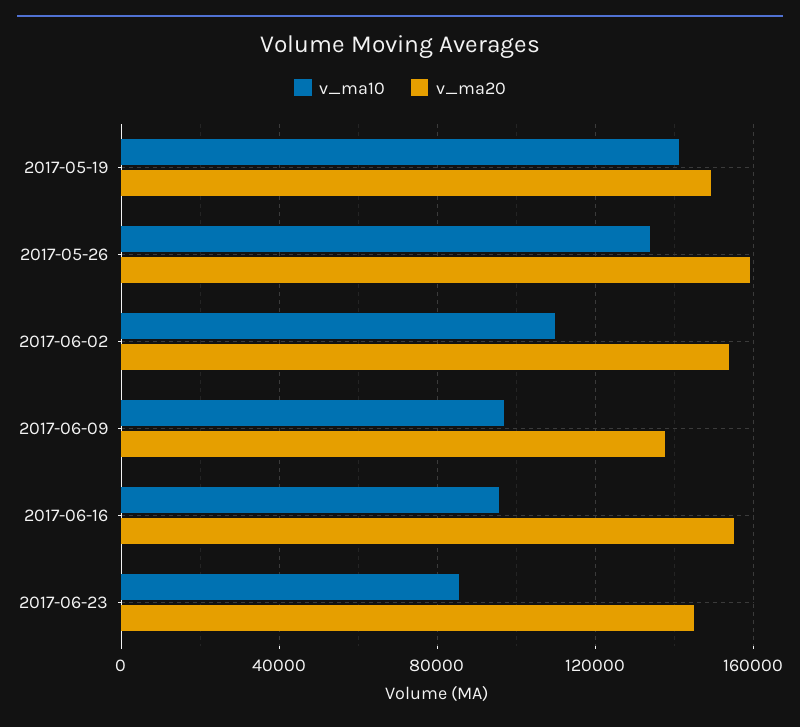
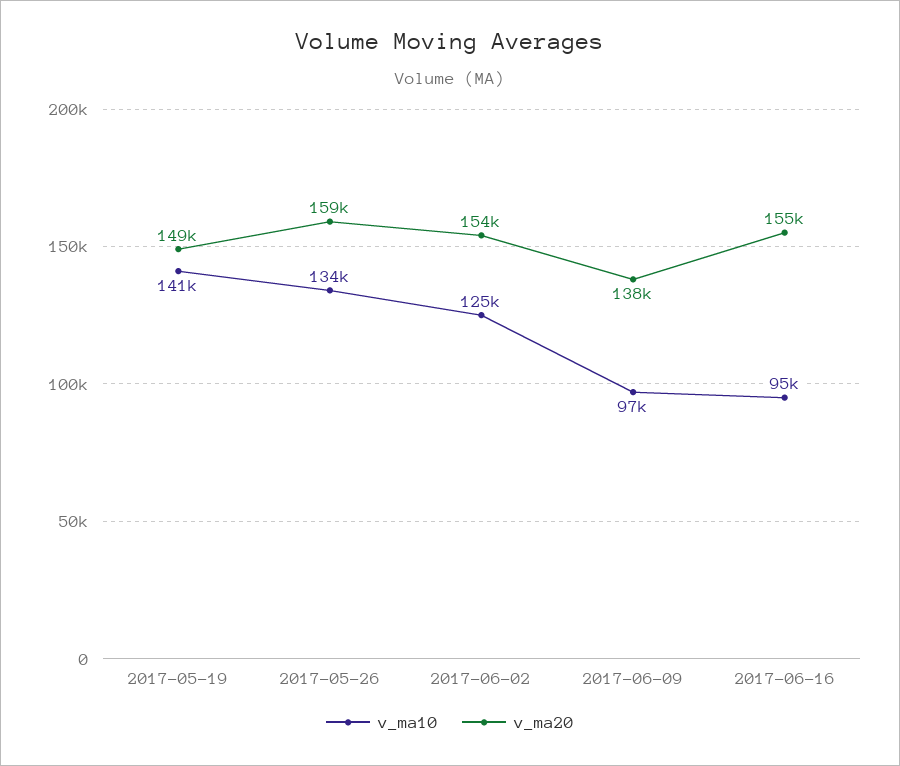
v_ma10, 2017-06-02: 110000 -> 125000
v_ma10, 2017-06-23: 85000 -> none
v_ma20, 2017-06-23: 145000 -> none

